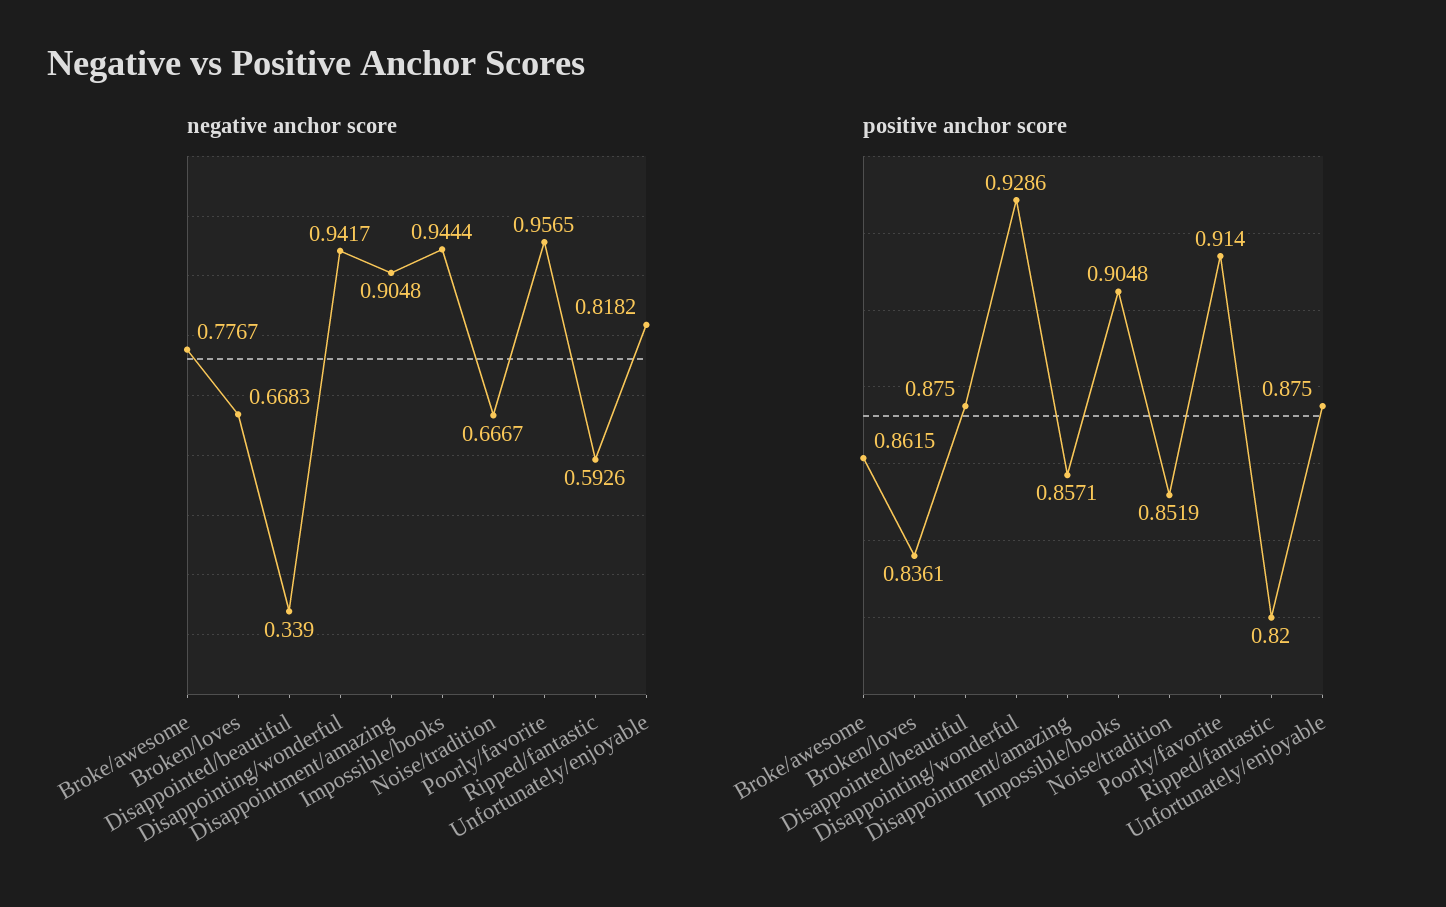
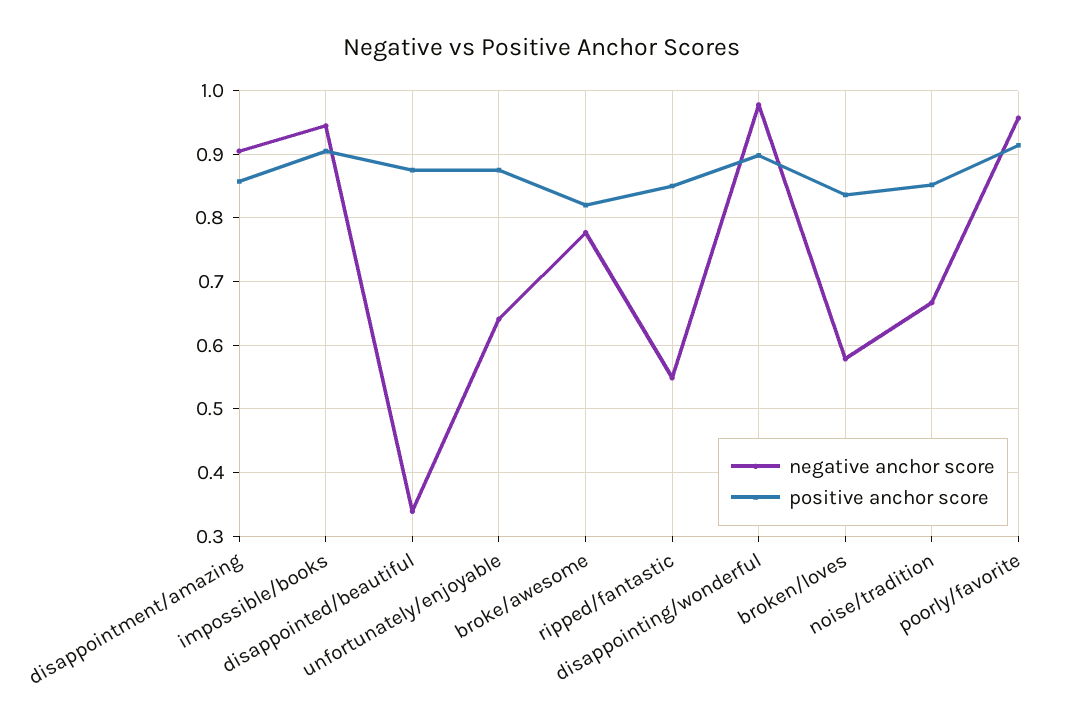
negative anchor score, Broken/loves: 0.6683 -> 0.58
negative anchor score, Disappointing/wonderful: 0.9417 -> 0.98
negative anchor score, Ripped/fantastic: 0.5926 -> 0.55
negative anchor score, Unfortunately/enjoyable: 0.8182 -> 0.64
positive anchor score, Broke/awesome: 0.8615 -> 0.82
positive anchor score, Disappointing/wonderful: 0.9286 -> 0.9
positive anchor score, Ripped/fantastic: 0.82 -> 0.85

